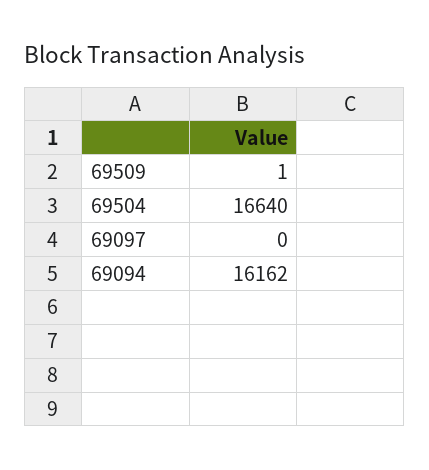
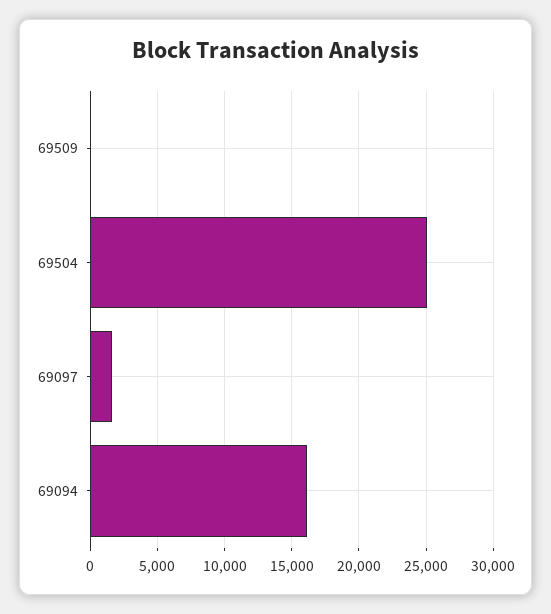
69504: 16640 -> 25000
69097: 0 -> 1500

